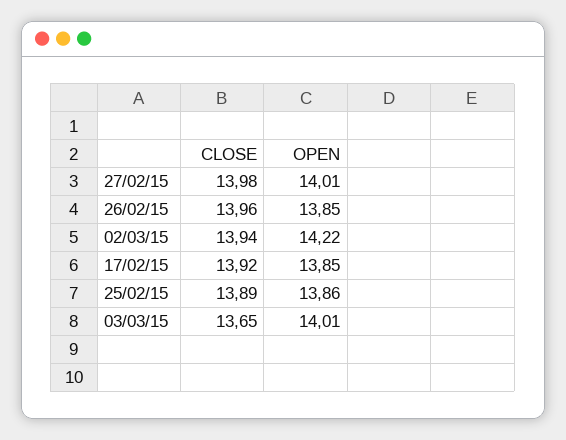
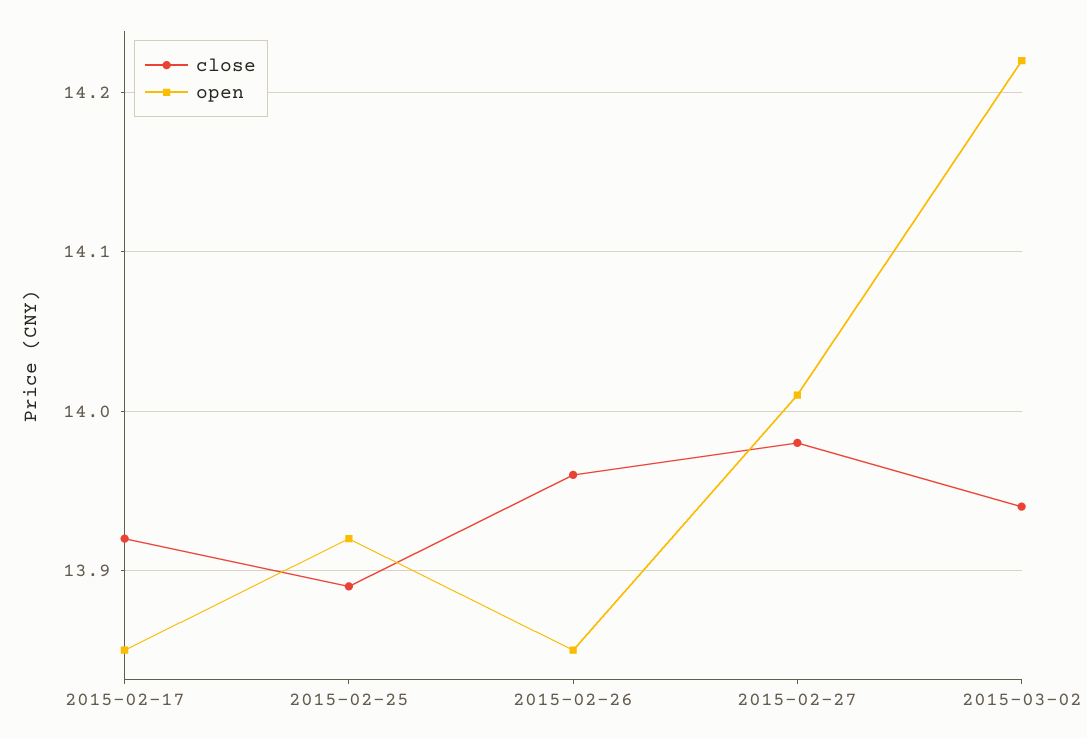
OPEN, 25/02/15: 13.86 -> 13.92
CLOSE, 03/03/15: 13.65 -> none
OPEN, 03/03/15: 14.01 -> none

